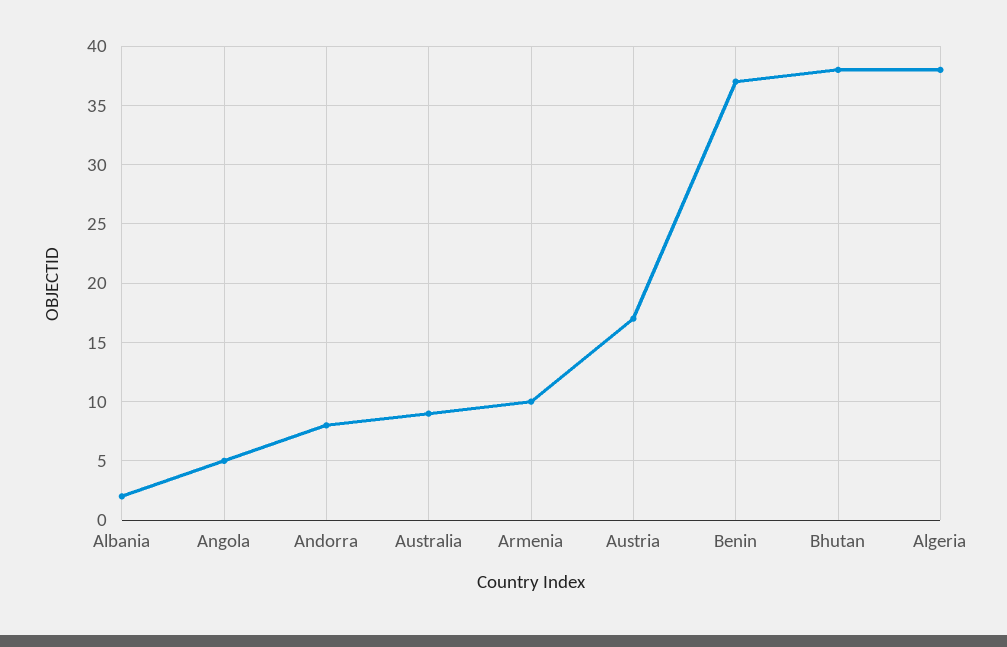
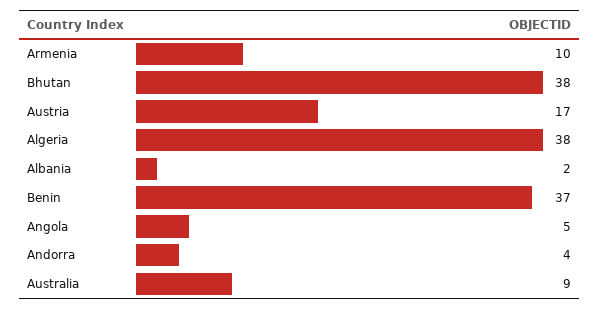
Andorra: 8 -> 4

